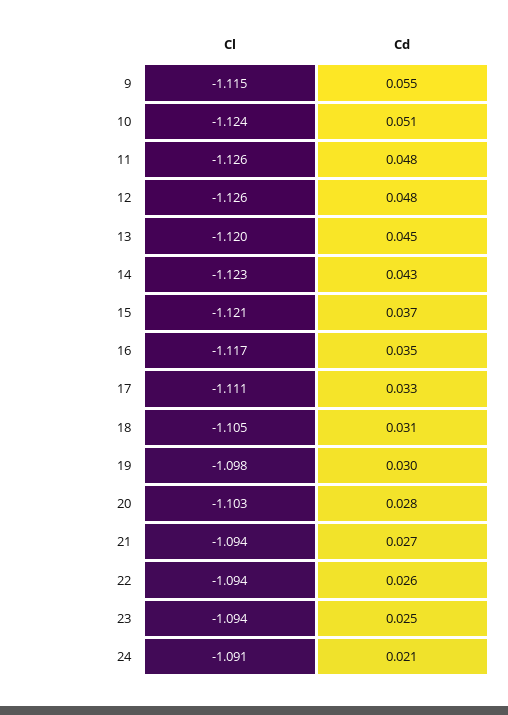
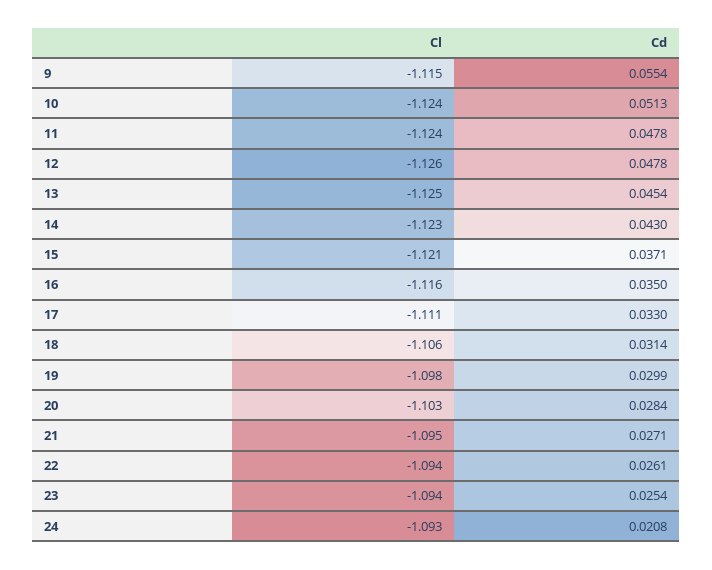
Cl, 11: -1.126 -> -1.124
Cl, 13: -1.12 -> -1.125
Cl, 16: -1.117 -> -1.116
Cl, 18: -1.105 -> -1.106
Cl, 21: -1.094 -> -1.095
Cl, 24: -1.091 -> -1.093

